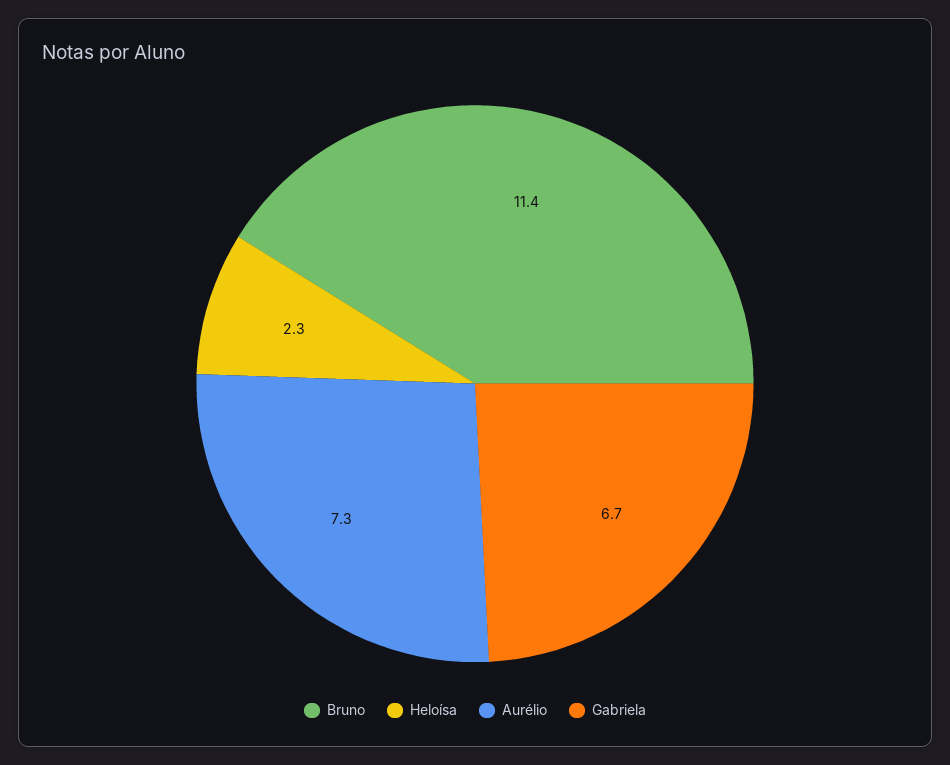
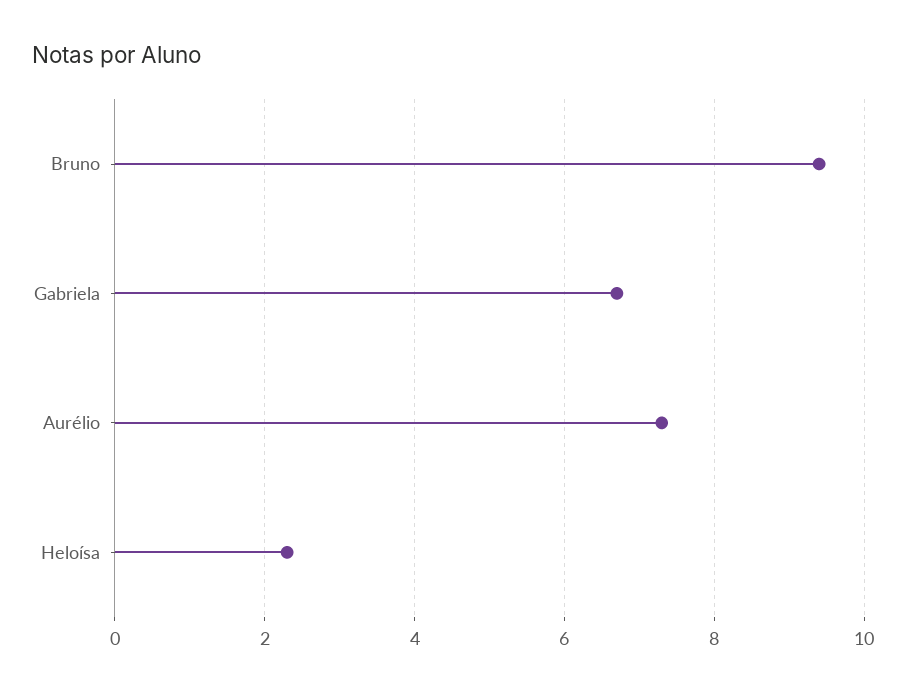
Bruno: 11.4 -> 9.5

